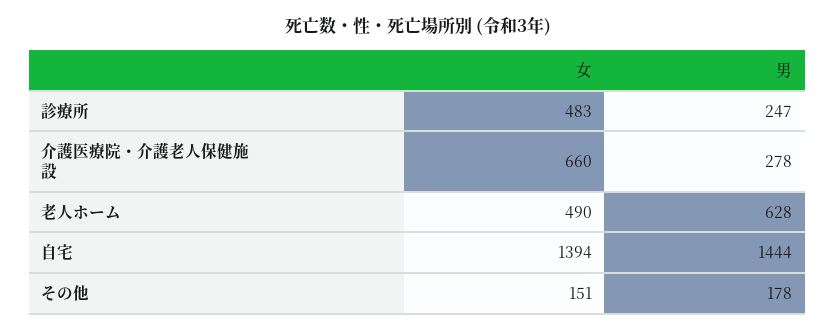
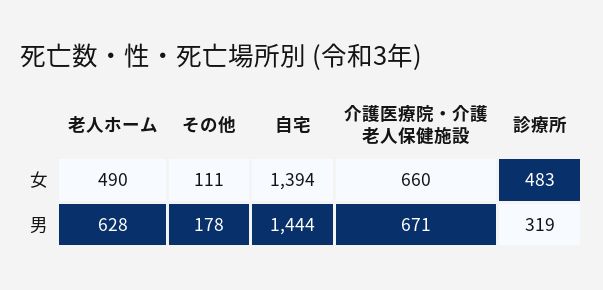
男, 診療所: 247 -> 319
男, 介護医療院・介護老人保健施設: 278 -> 671
女, その他: 151 -> 111

